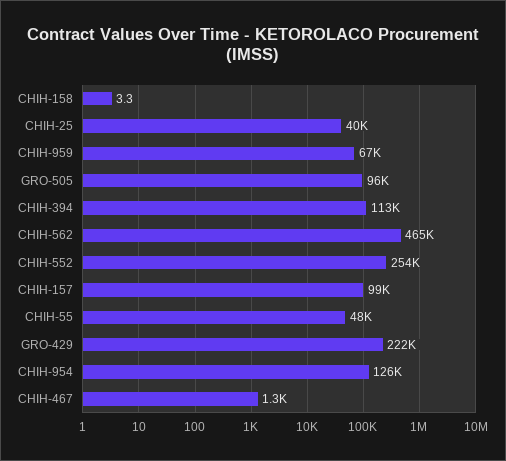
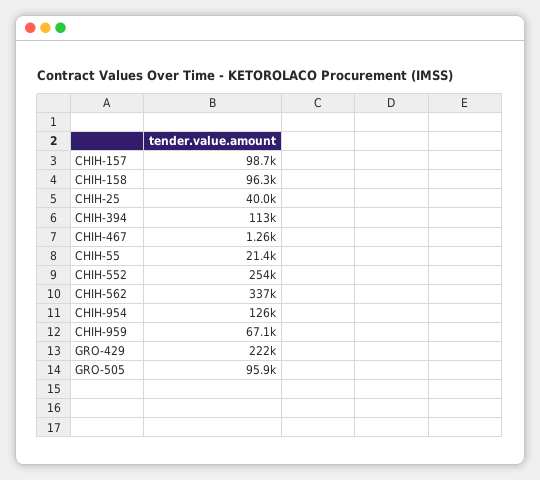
CHIH-158: 3.3 -> 96300
CHIH-562: 465000 -> 337000
CHIH-55: 48000 -> 21400

